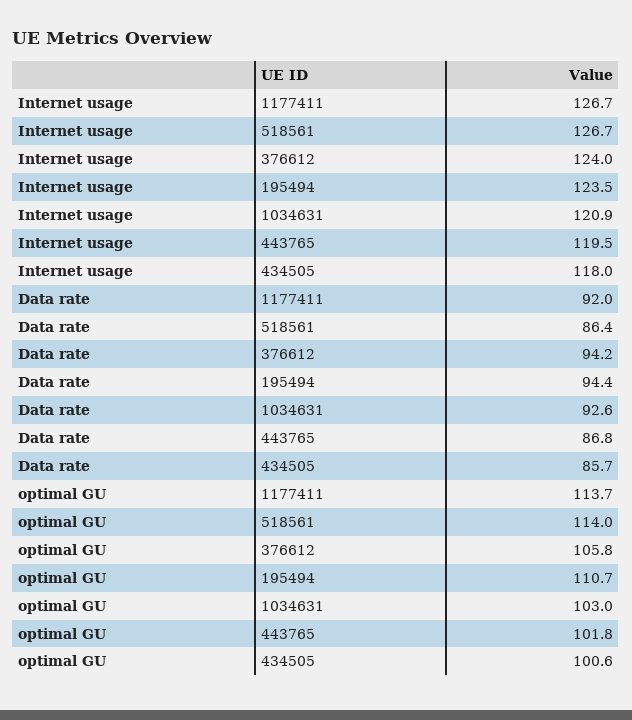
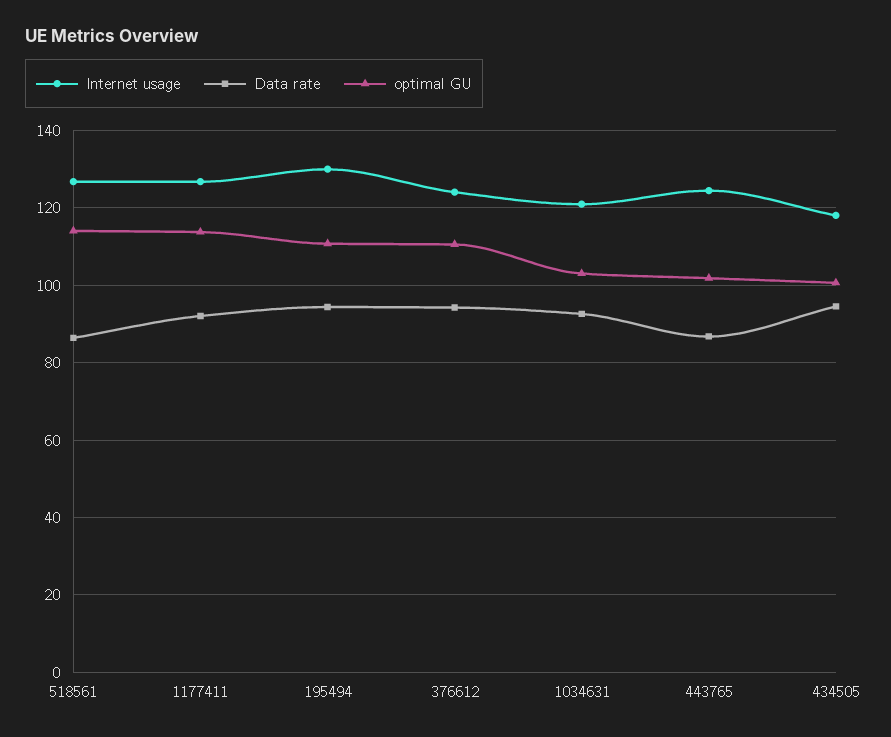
Internet usage, 195494: 123.5 -> 130
Internet usage, 443765: 119.5 -> 124
Data rate, 434505: 85.7 -> 94
optimal GU, 376612: 105.8 -> 110

